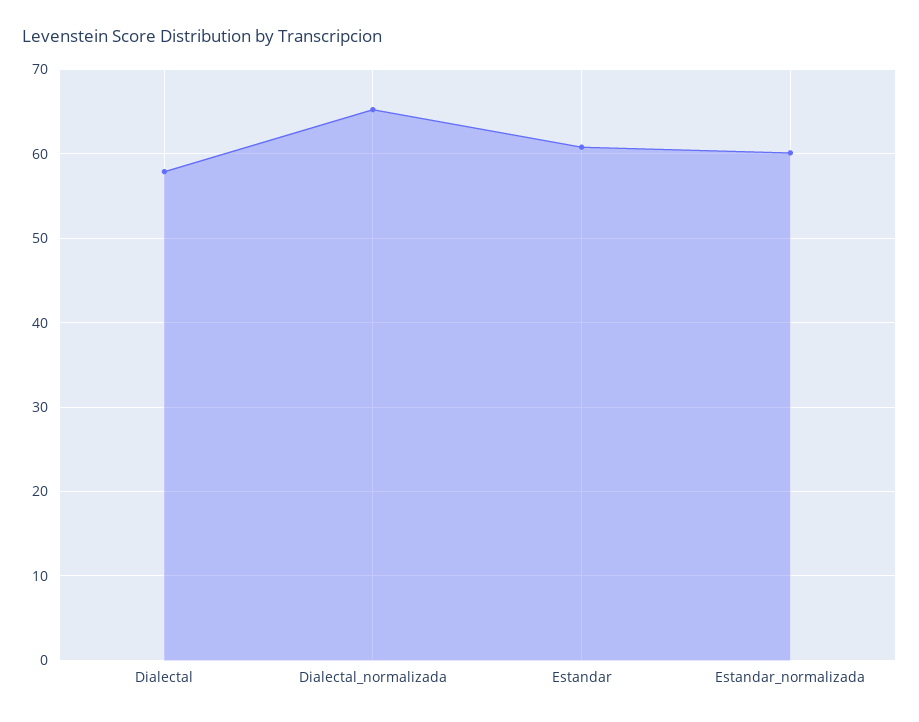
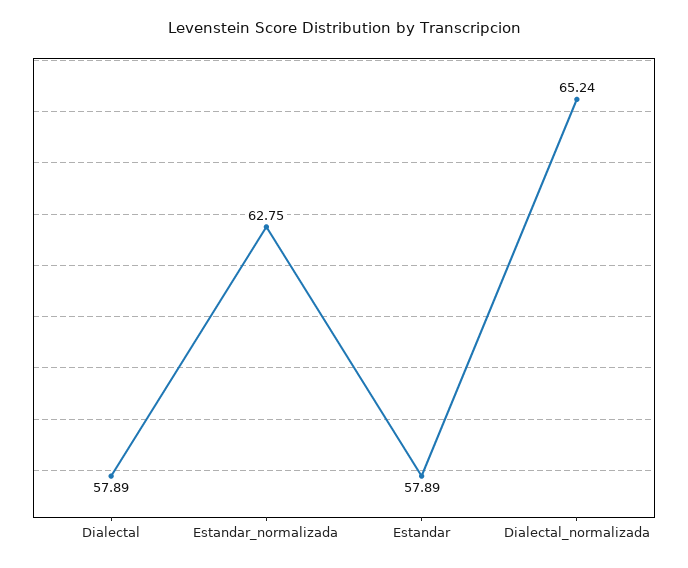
Estandar: 61 -> 57.89
Estandar_normalizada: 60 -> 62.75

